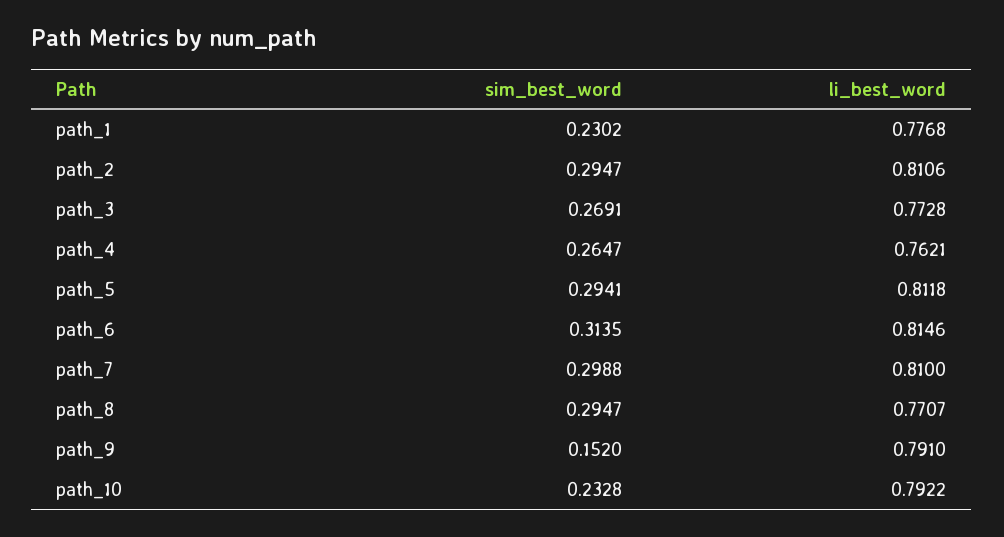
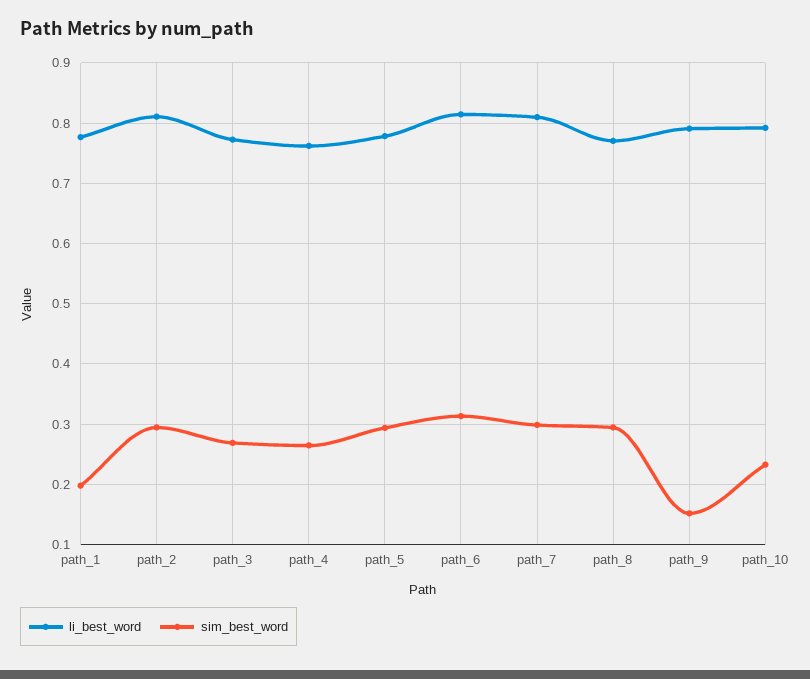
sim_best_word, path_1: 0.2302 -> 0.2
li_best_word, path_5: 0.8118 -> 0.78

